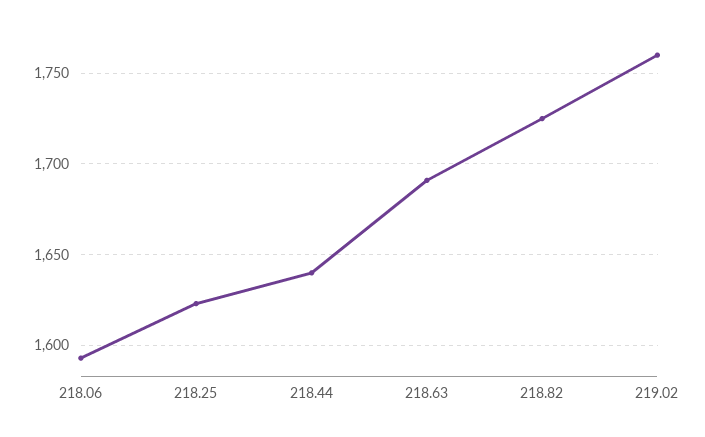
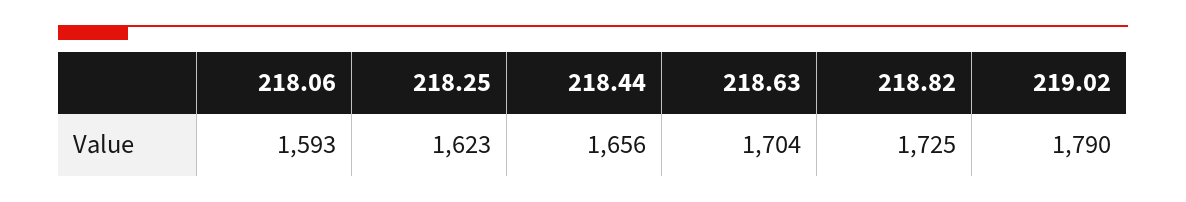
218.44: 1640 -> 1656
218.63: 1690 -> 1704
219.02: 1760 -> 1790

